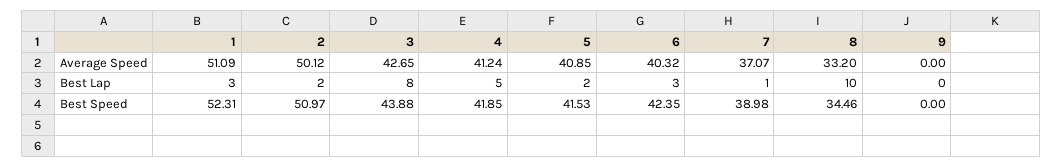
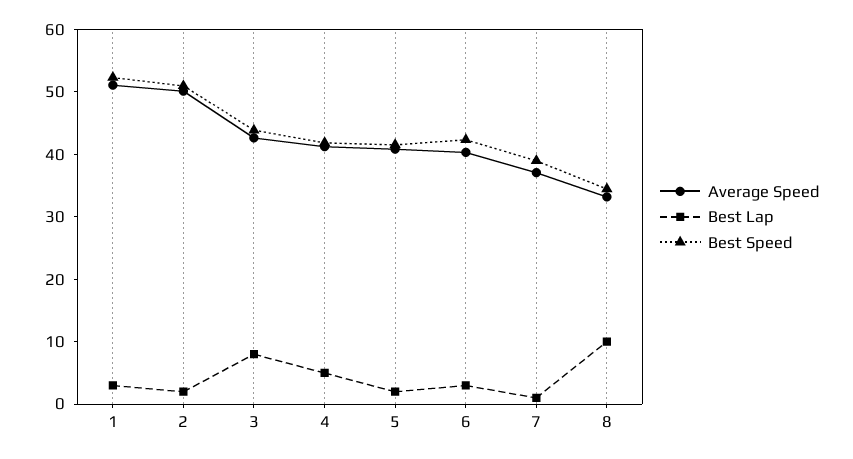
Average Speed, 9: 0 -> none
Best Lap, 9: 0 -> none
Best Speed, 9: 0 -> none

